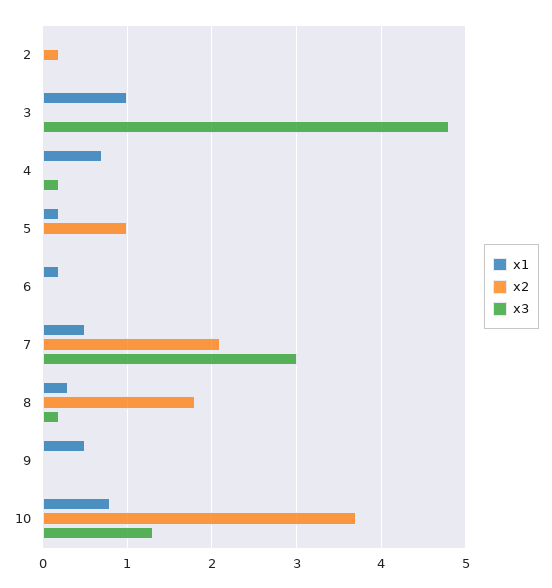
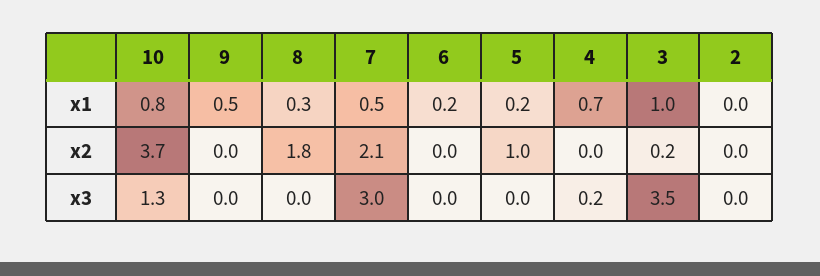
x2, 2: 0.2 -> 0
x2, 3: 0 -> 0.2
x3, 3: 4.8 -> 3.5
x3, 8: 0.2 -> 0

